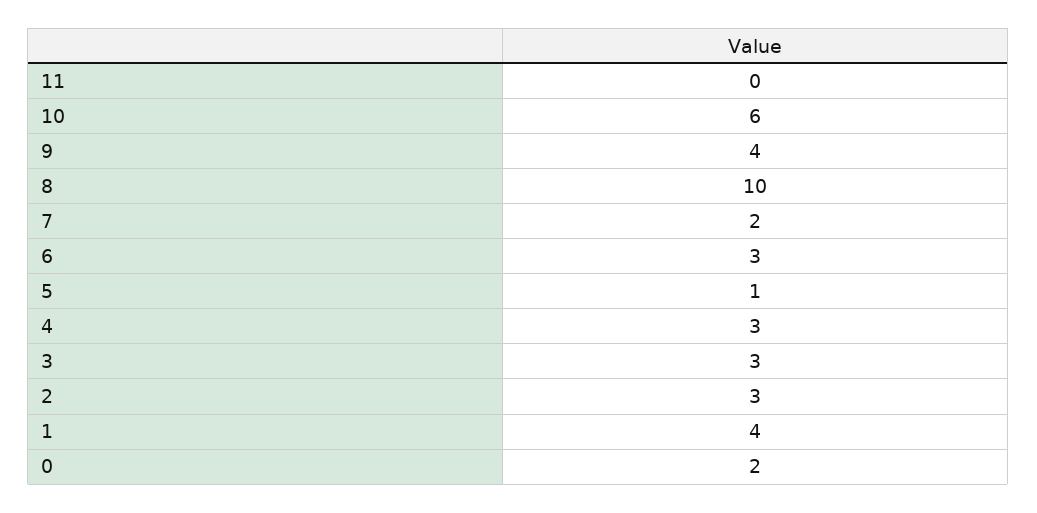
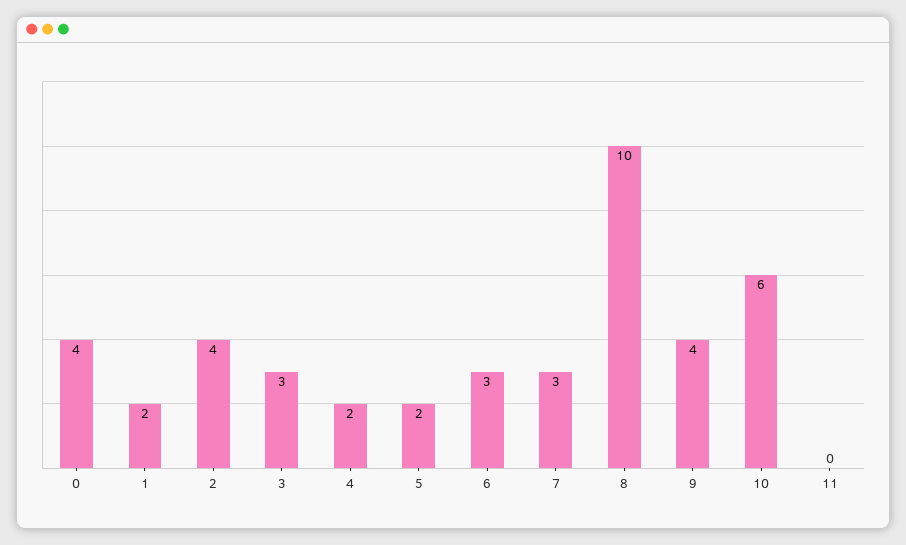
7: 2 -> 3
5: 1 -> 2
4: 3 -> 2
2: 3 -> 4
1: 4 -> 2
0: 2 -> 4

